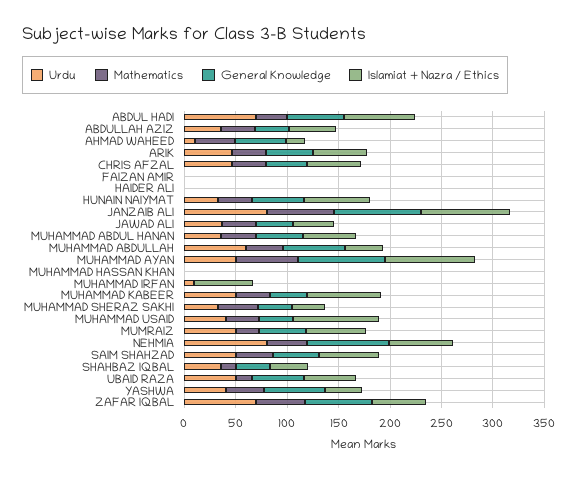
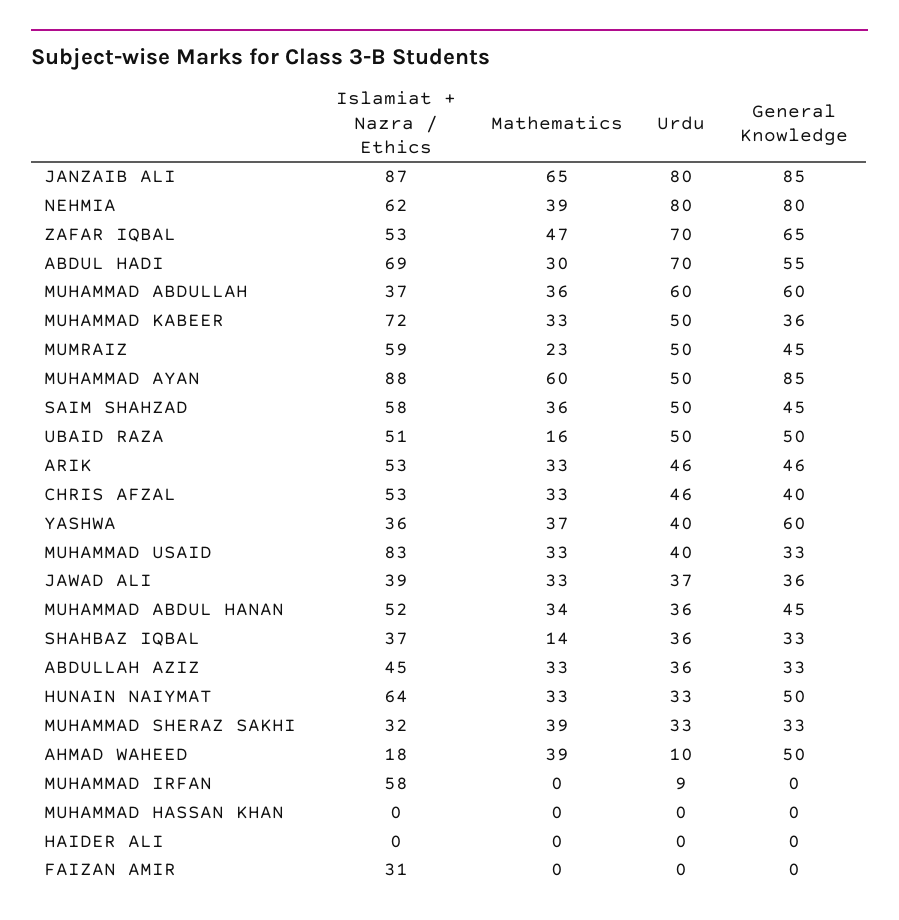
Islamiat + Nazra / Ethics, FAIZAN AMIR: 0 -> 31

